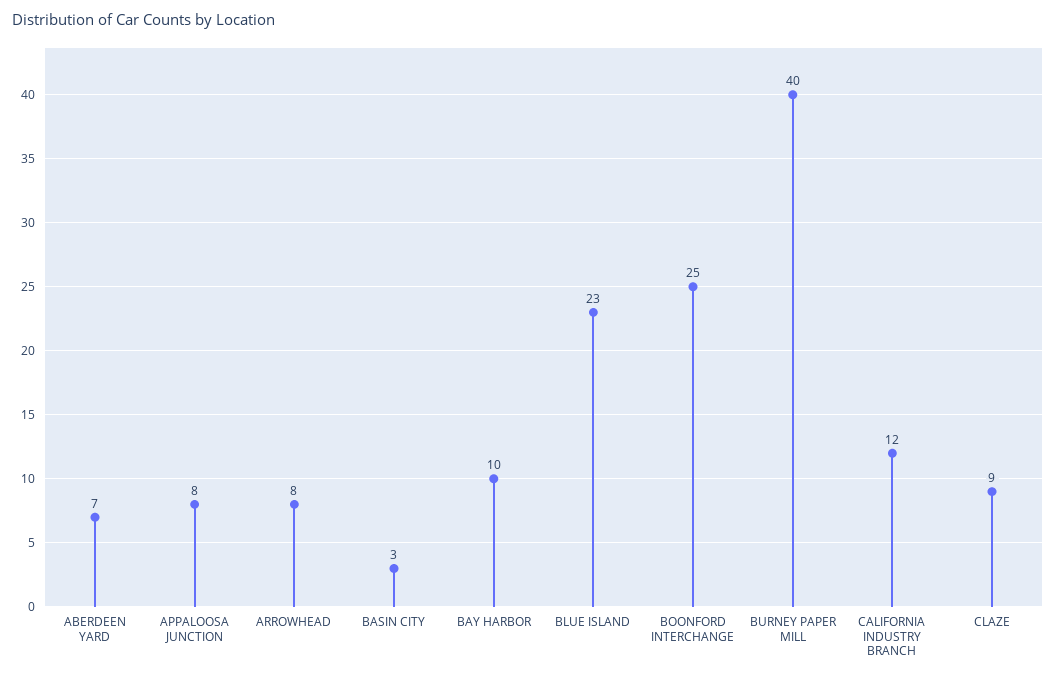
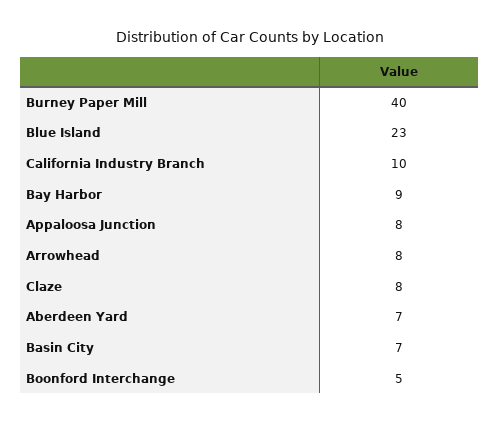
BASIN CITY: 3 -> 7
BAY HARBOR: 10 -> 9
BOONFORD INTERCHANGE: 25 -> 5
CALIFORNIA INDUSTRY BRANCH: 12 -> 10
CLAZE: 9 -> 8

